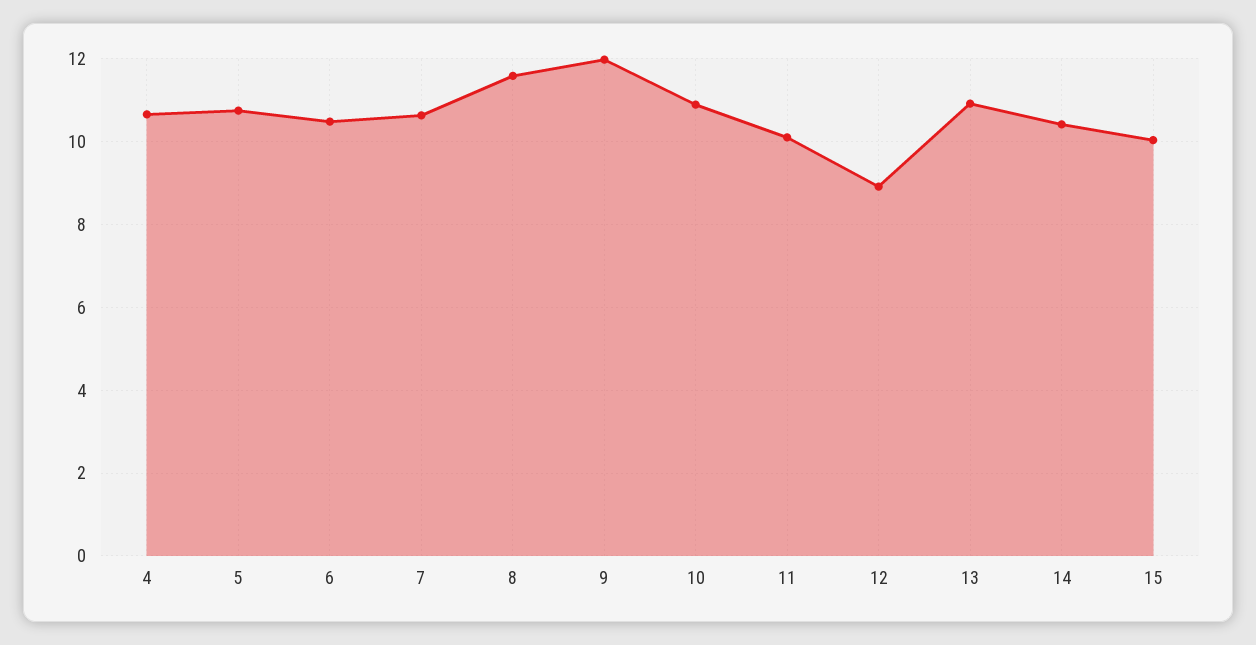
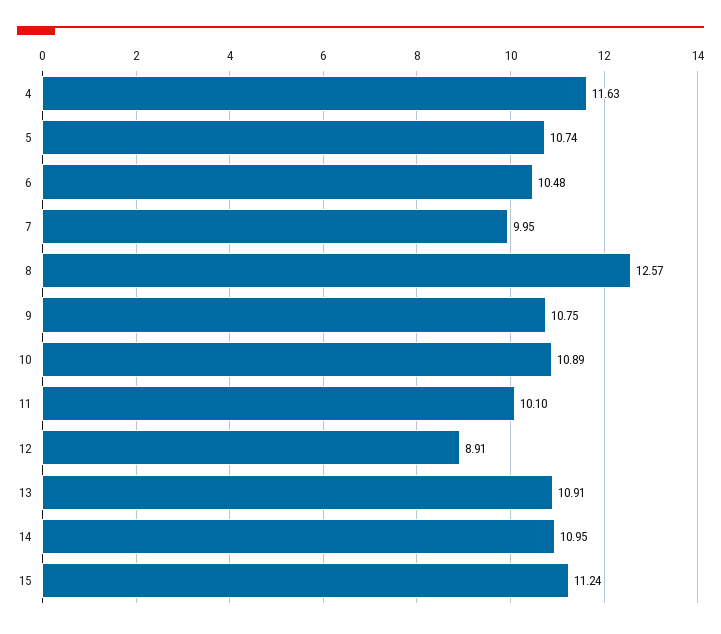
4: 10.6 -> 11.63
7: 10.6 -> 9.95
8: 11.6 -> 12.57
9: 12 -> 10.75
14: 10.4 -> 10.95
15: 10 -> 11.24

